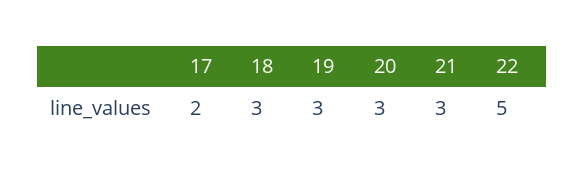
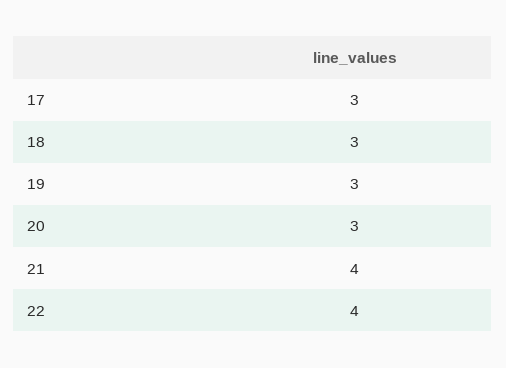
17: 2 -> 3
21: 3 -> 4
22: 5 -> 4

